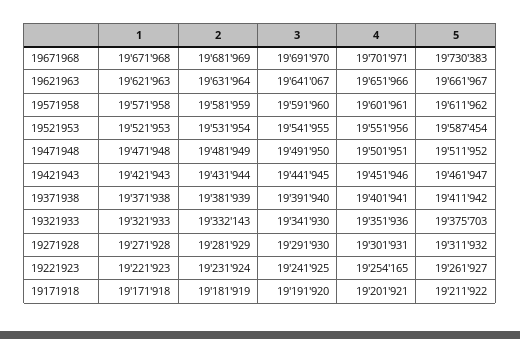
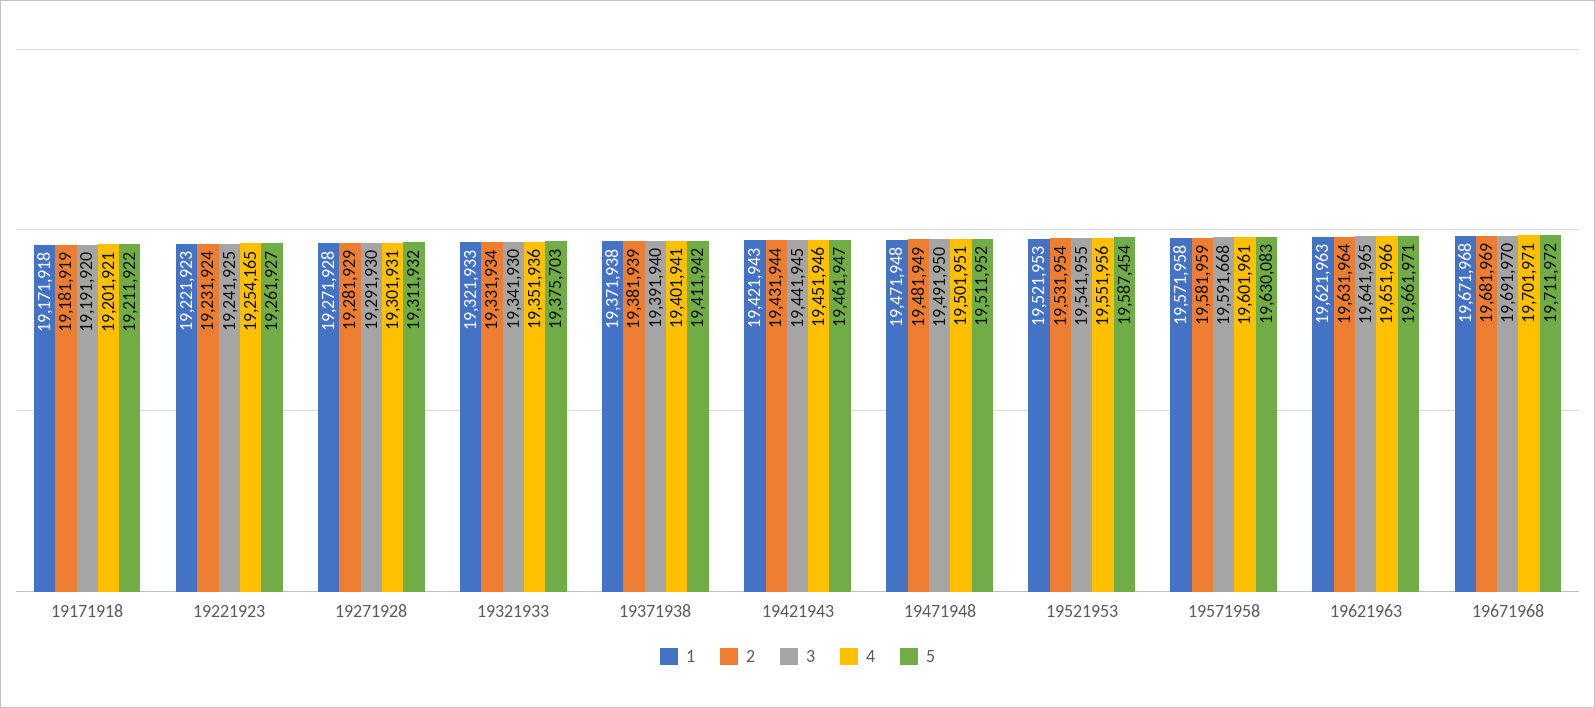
5, 19671968: 19730383 -> 19711972
3, 19621963: 19641067 -> 19641965
5, 19621963: 19661967 -> 19661971
3, 19571958: 19591960 -> 19591668
5, 19571958: 19611962 -> 19630083
2, 19321933: 19332143 -> 19331934

